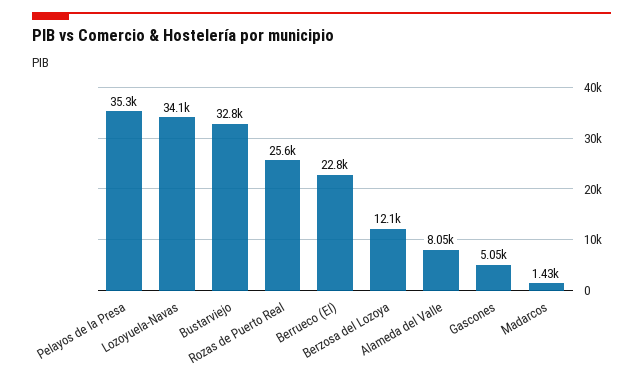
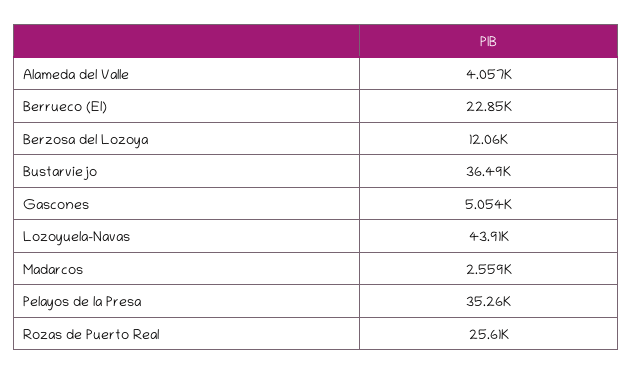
Lozoyuela-Navas: 34100 -> 43910
Bustarviejo: 32800 -> 36490
Alameda del Valle: 8050 -> 4057
Madarcos: 1430 -> 2559

